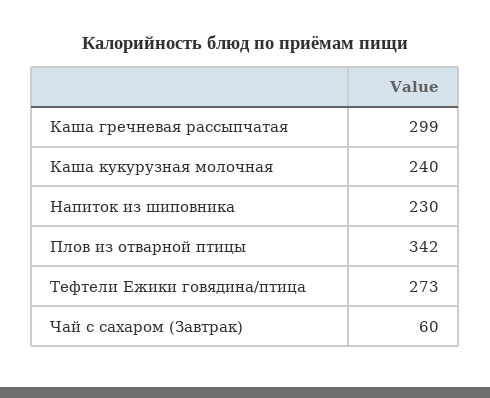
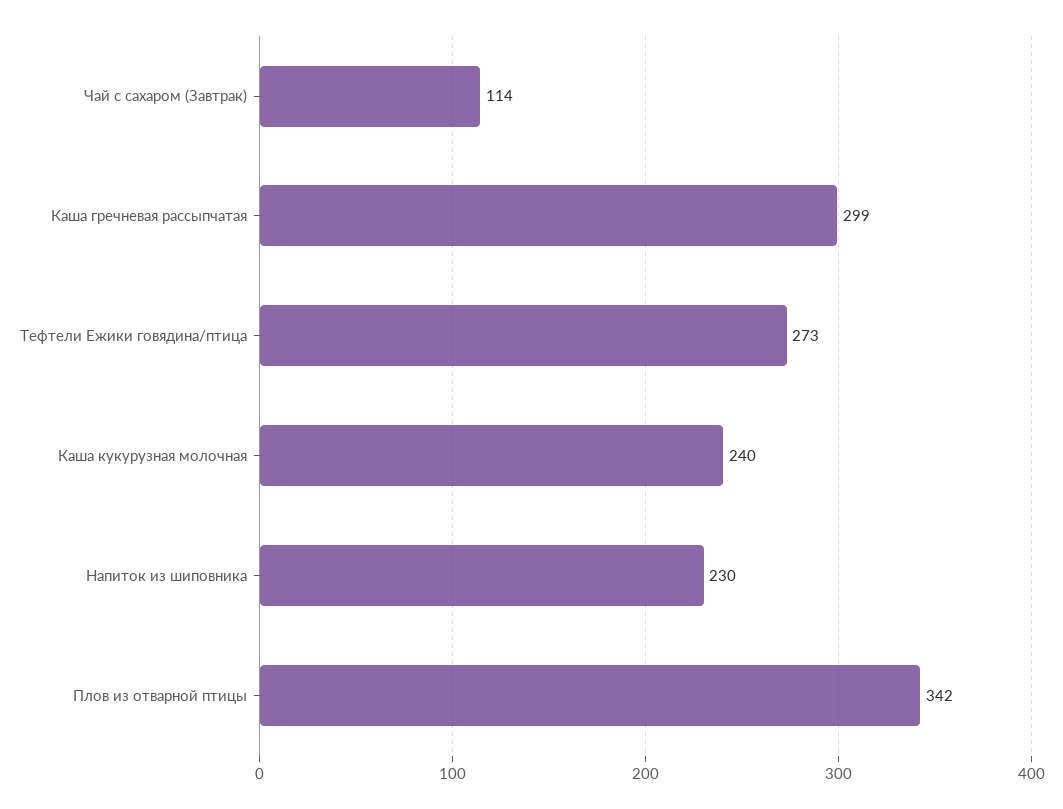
Чай с сахаром (Завтрак): 60 -> 114

